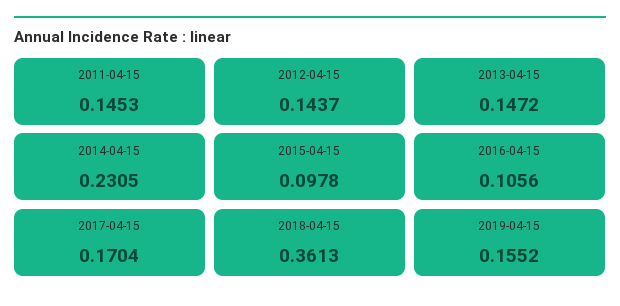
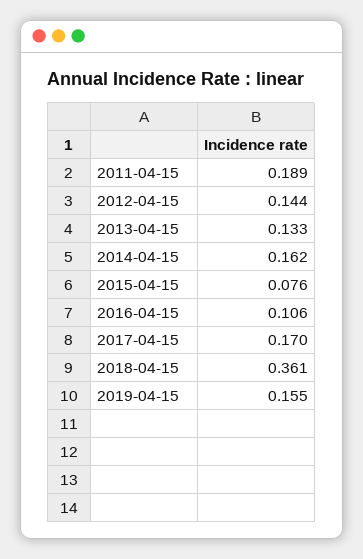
2011-04-15: 0.1453 -> 0.189
2013-04-15: 0.1472 -> 0.133
2014-04-15: 0.2305 -> 0.162
2015-04-15: 0.0978 -> 0.076

